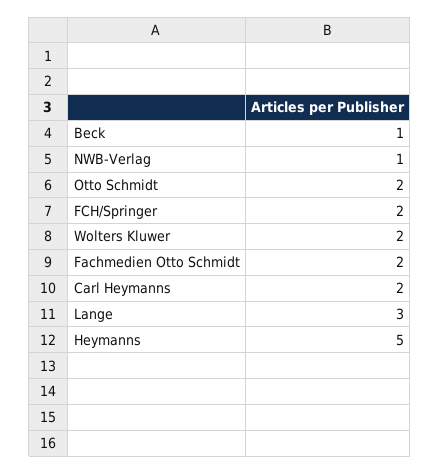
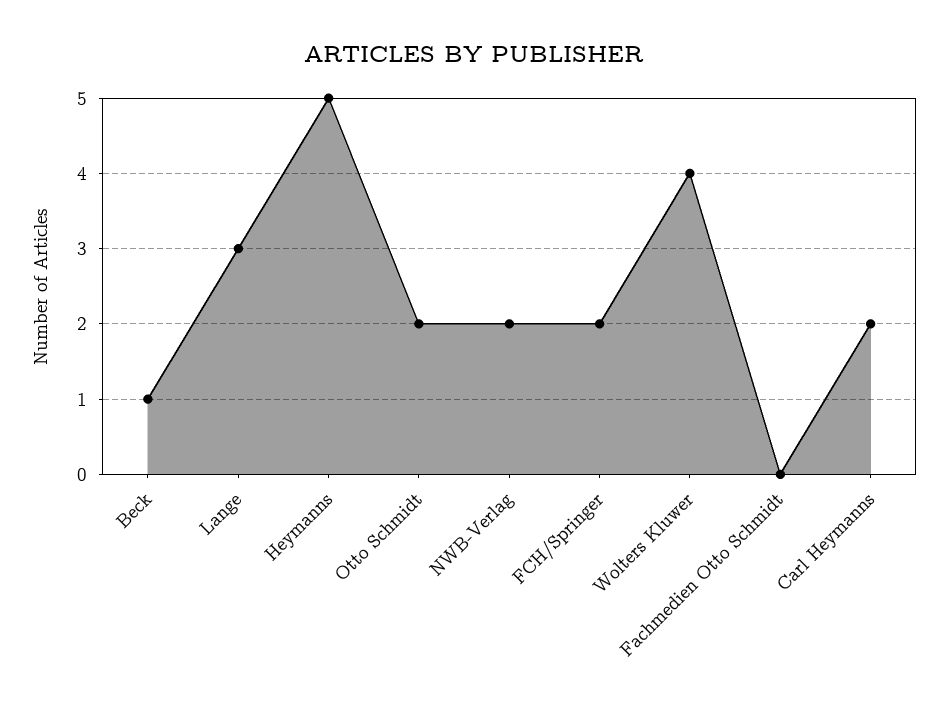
NWB-Verlag: 1 -> 2
Wolters Kluwer: 2 -> 4
Fachmedien Otto Schmidt: 2 -> 0

